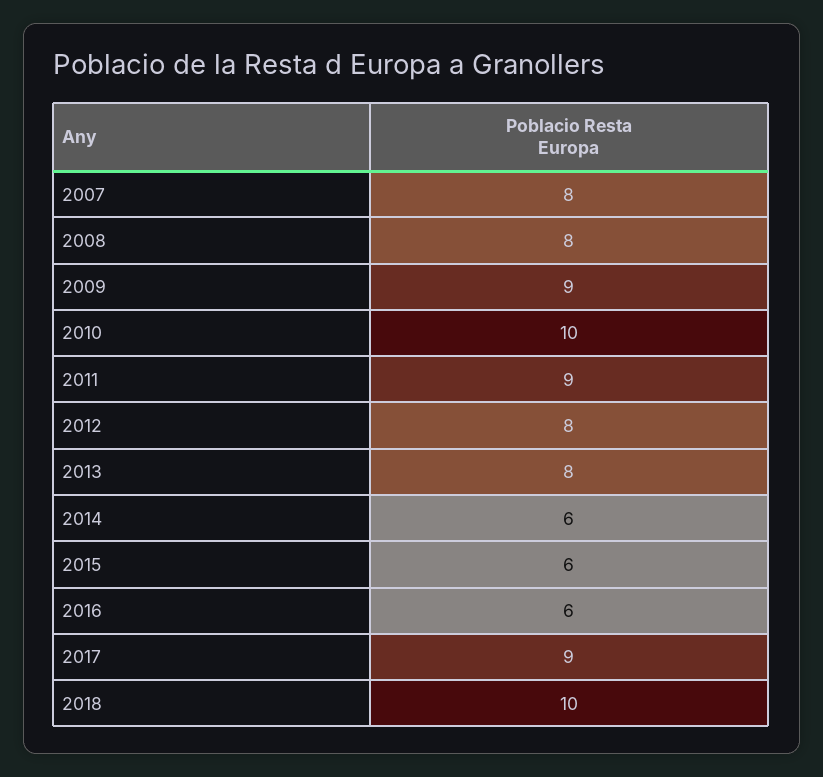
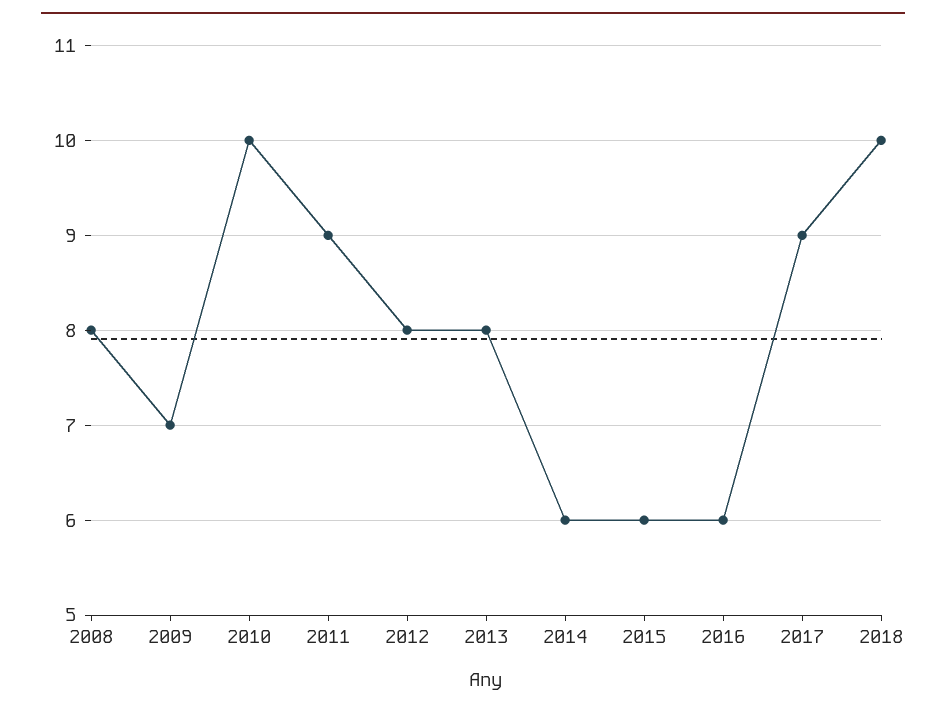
2007: 8 -> none
2009: 9 -> 7

